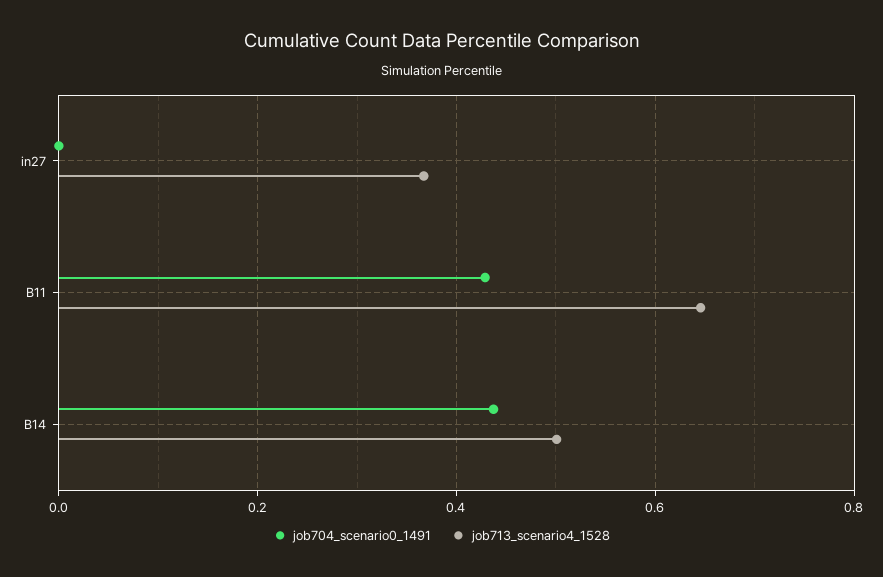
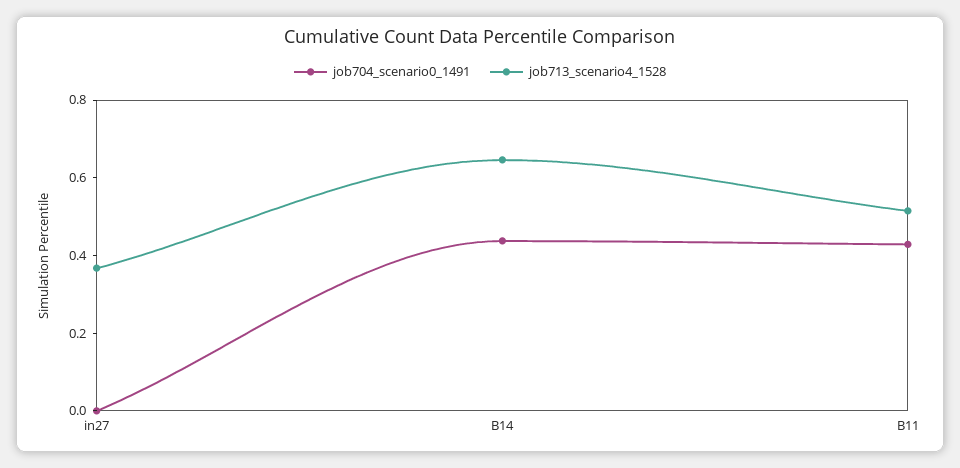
job713_scenario4_1528, B11: 0.64 -> 0.5
job713_scenario4_1528, B14: 0.5 -> 0.65

